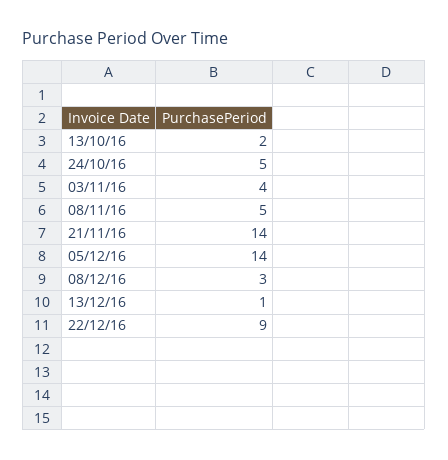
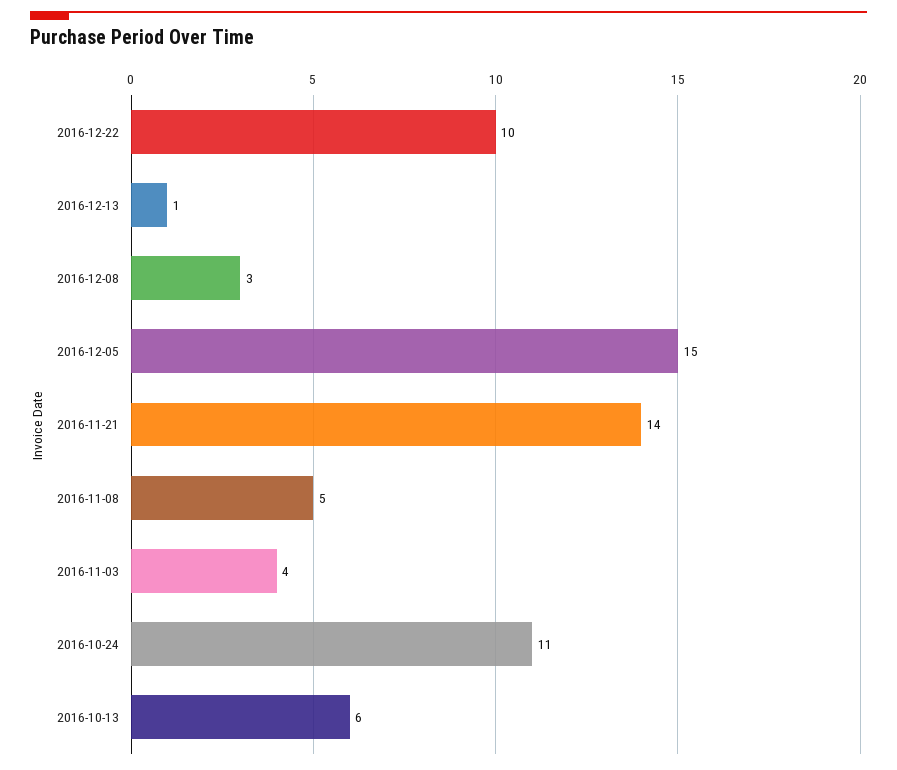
13/10/16: 2 -> 6
24/10/16: 5 -> 11
05/12/16: 14 -> 15
22/12/16: 9 -> 10

